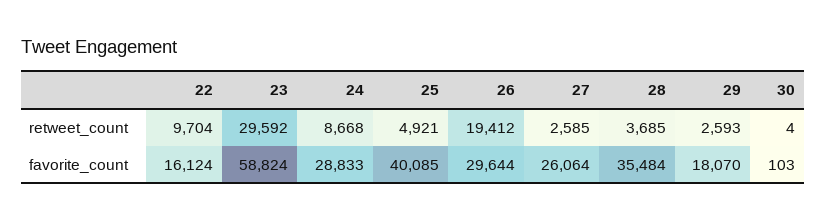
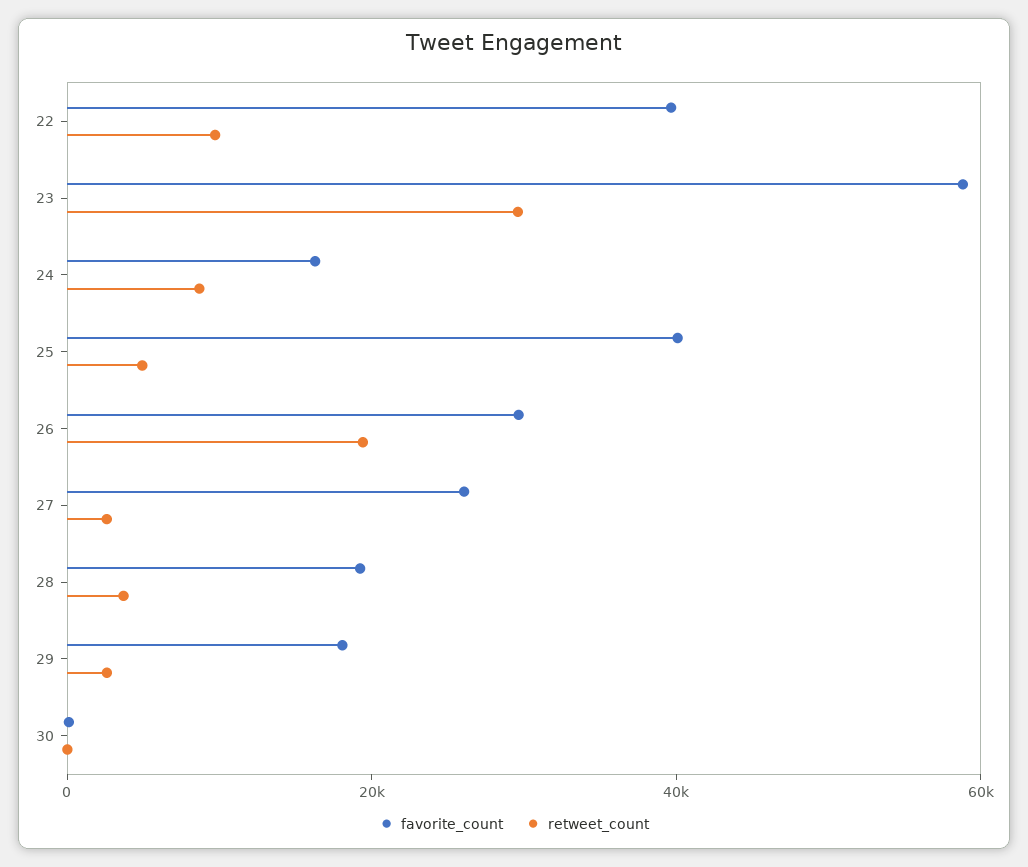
favorite_count, 22: 16124 -> 40000
favorite_count, 24: 28833 -> 15000
favorite_count, 28: 35484 -> 20000

